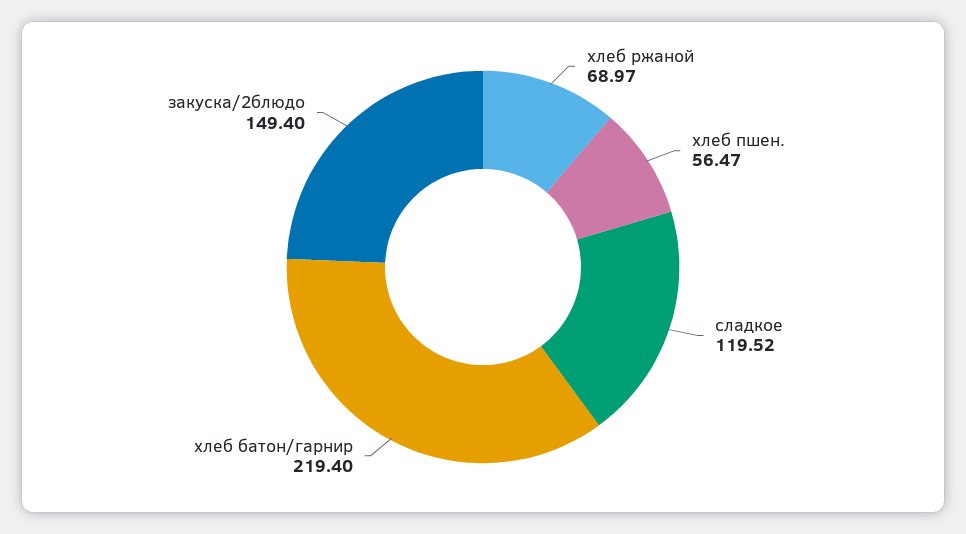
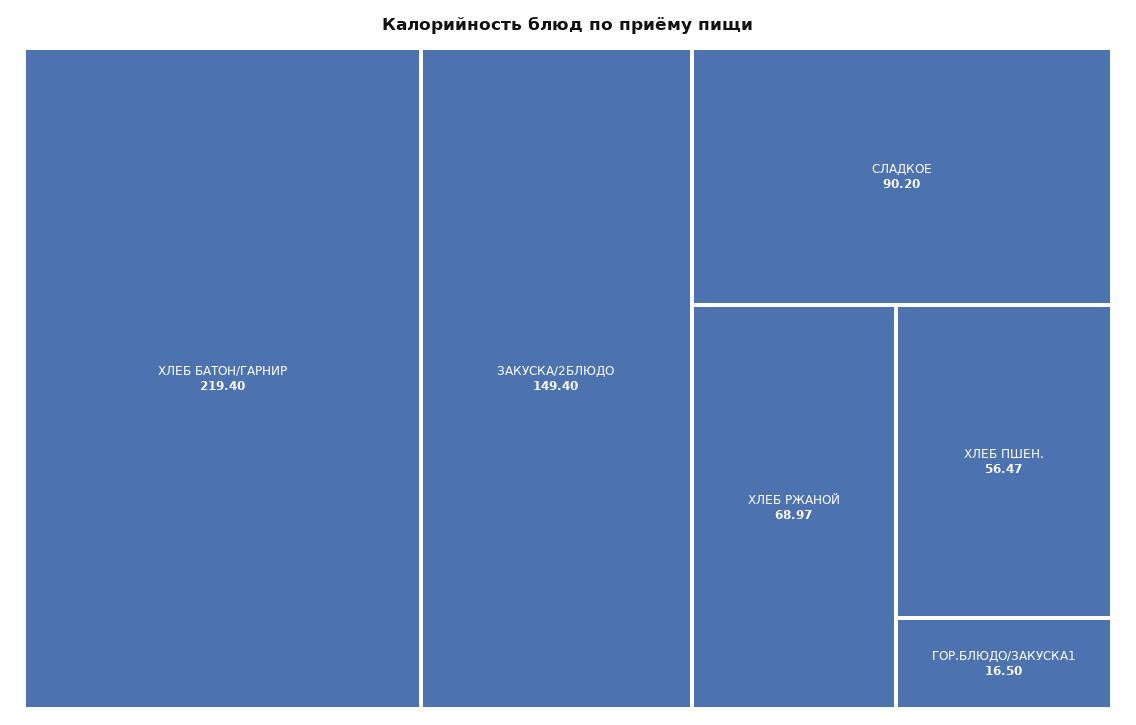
сладкое: 119.52 -> 90.2
ГОР.БЛЮДО/ЗАКУСКА1: none -> 16.5

